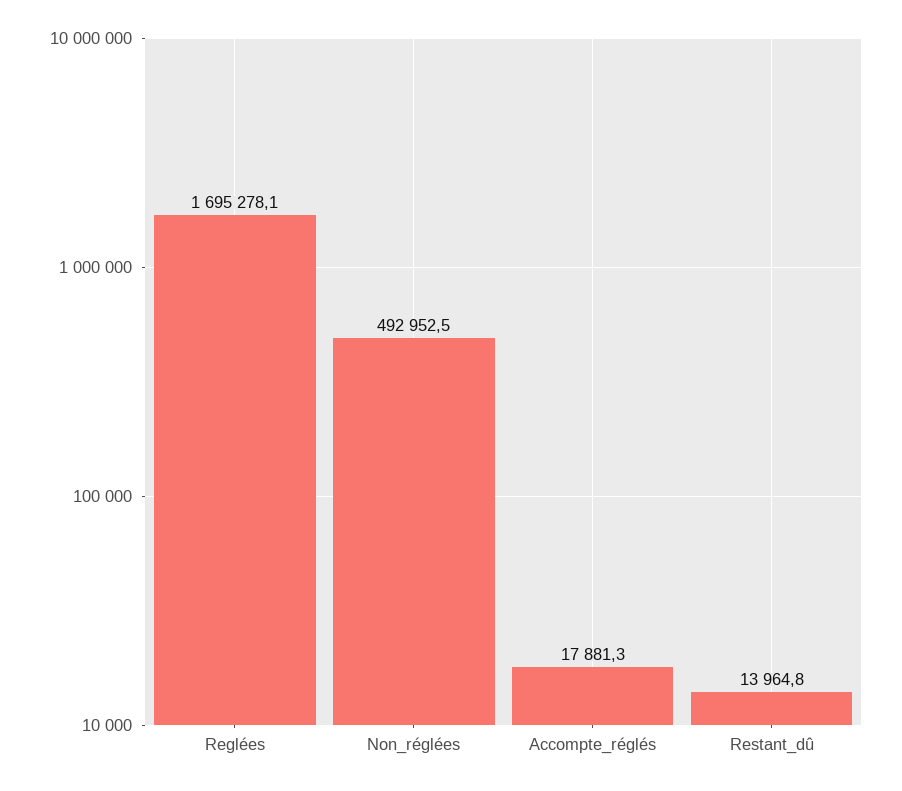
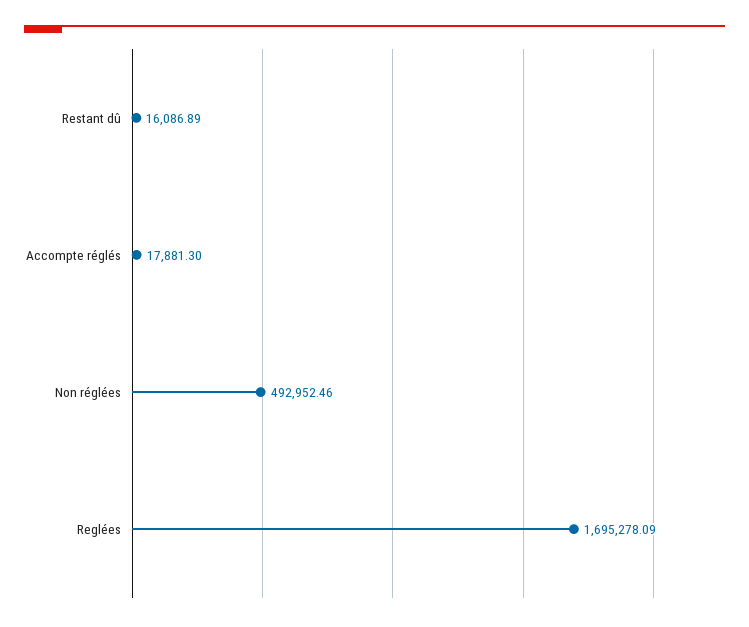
Restant_dû: 13964.8 -> 16086.89

